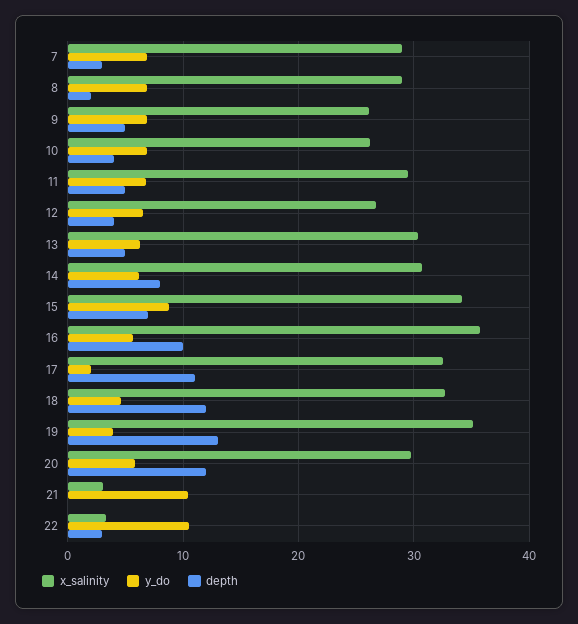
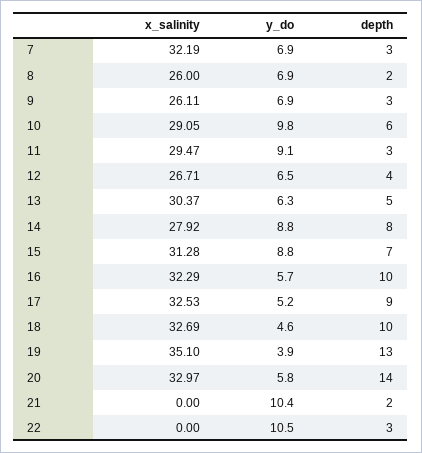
x_salinity, 7: 29 -> 32.19
x_salinity, 8: 29 -> 26
depth, 9: 5 -> 3
x_salinity, 10: 26 -> 29.05
y_do, 10: 7 -> 9.8
depth, 10: 4 -> 6
y_do, 11: 7 -> 9.1
depth, 11: 5 -> 3
x_salinity, 14: 31 -> 27.92
y_do, 14: 6 -> 8.8
x_salinity, 15: 34 -> 31.28
x_salinity, 16: 36 -> 32.29
y_do, 17: 2 -> 5.2
depth, 17: 11 -> 9
depth, 18: 12 -> 10
x_salinity, 20: 30 -> 32.97
depth, 20: 12 -> 14
x_salinity, 21: 3 -> 0
depth, 21: 0 -> 2
x_salinity, 22: 3 -> 0

